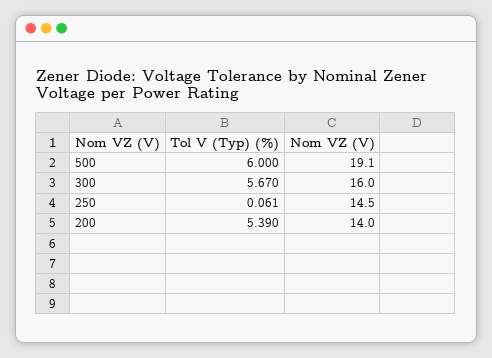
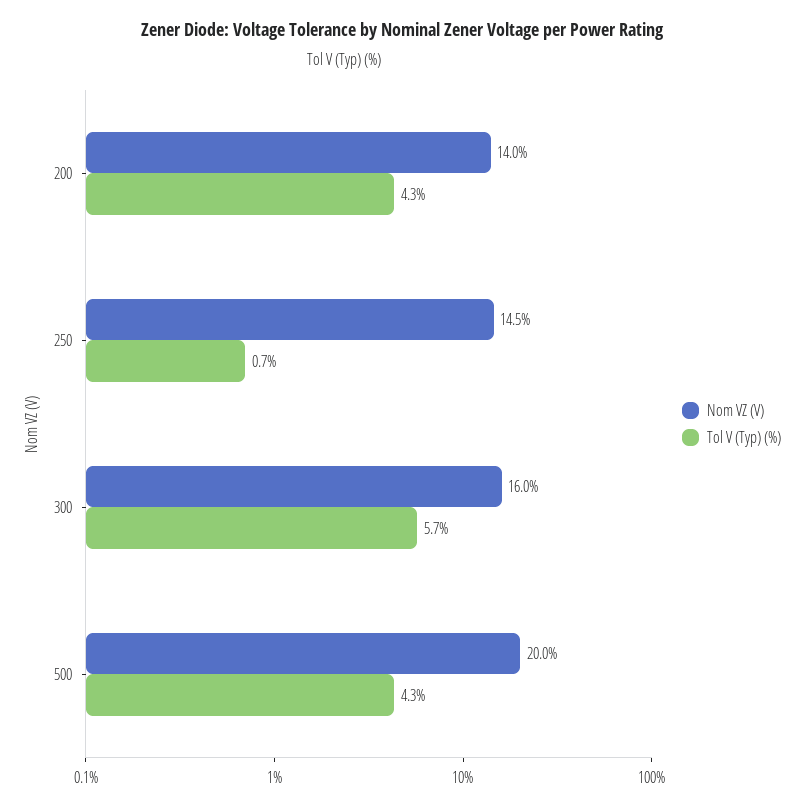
Tol V (Typ) (%), 500: 6 -> 4.3
Nom VZ (V), 500: 19.1 -> 20
Tol V (Typ) (%), 250: 0.061 -> 0.7
Tol V (Typ) (%), 200: 5.39 -> 4.3

